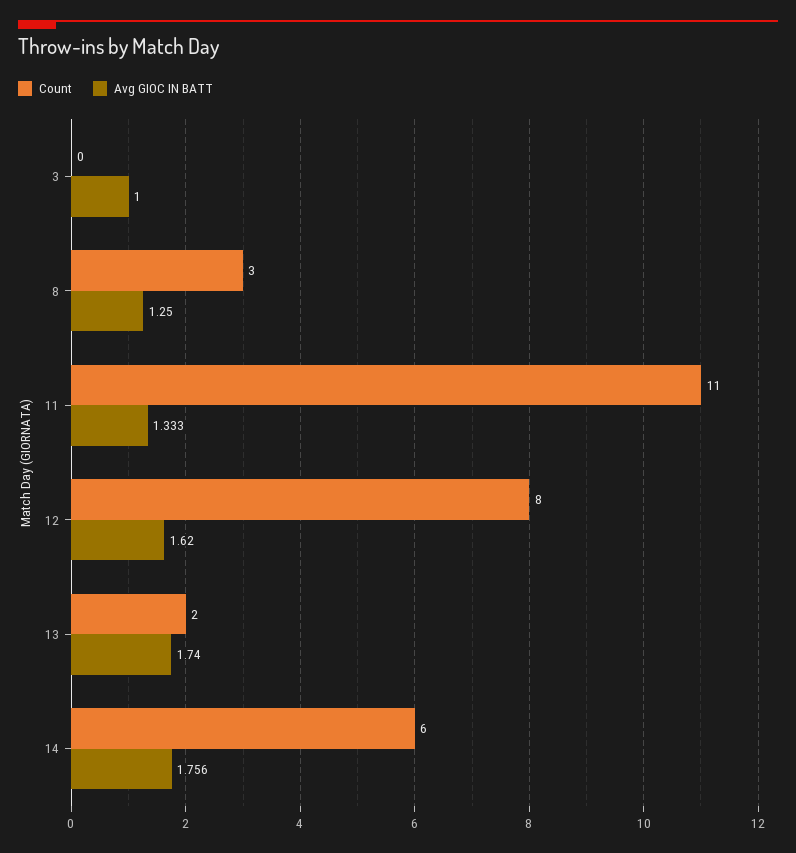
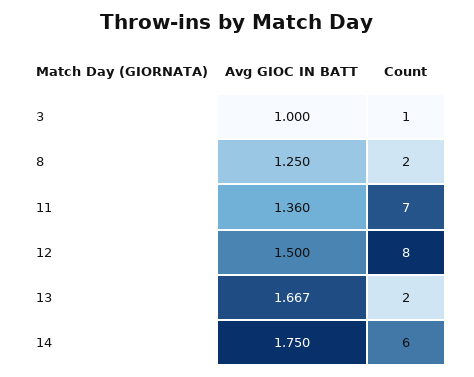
Count, 3: 0 -> 1
Count, 8: 3 -> 2
Count, 11: 11 -> 7
Avg GIOC IN BATT, 11: 1.333 -> 1.36
Avg GIOC IN BATT, 12: 1.62 -> 1.5
Avg GIOC IN BATT, 13: 1.74 -> 1.667
Avg GIOC IN BATT, 14: 1.756 -> 1.75

